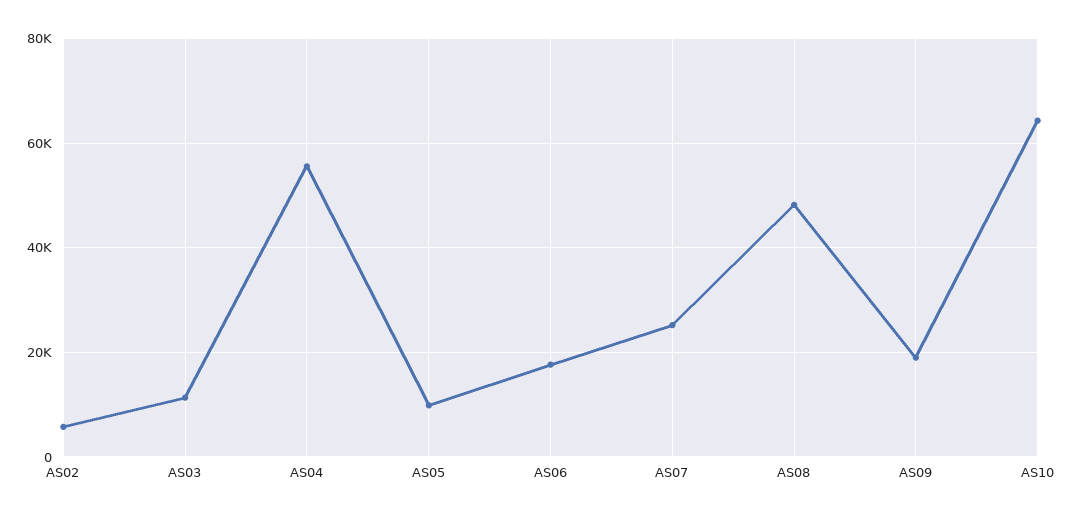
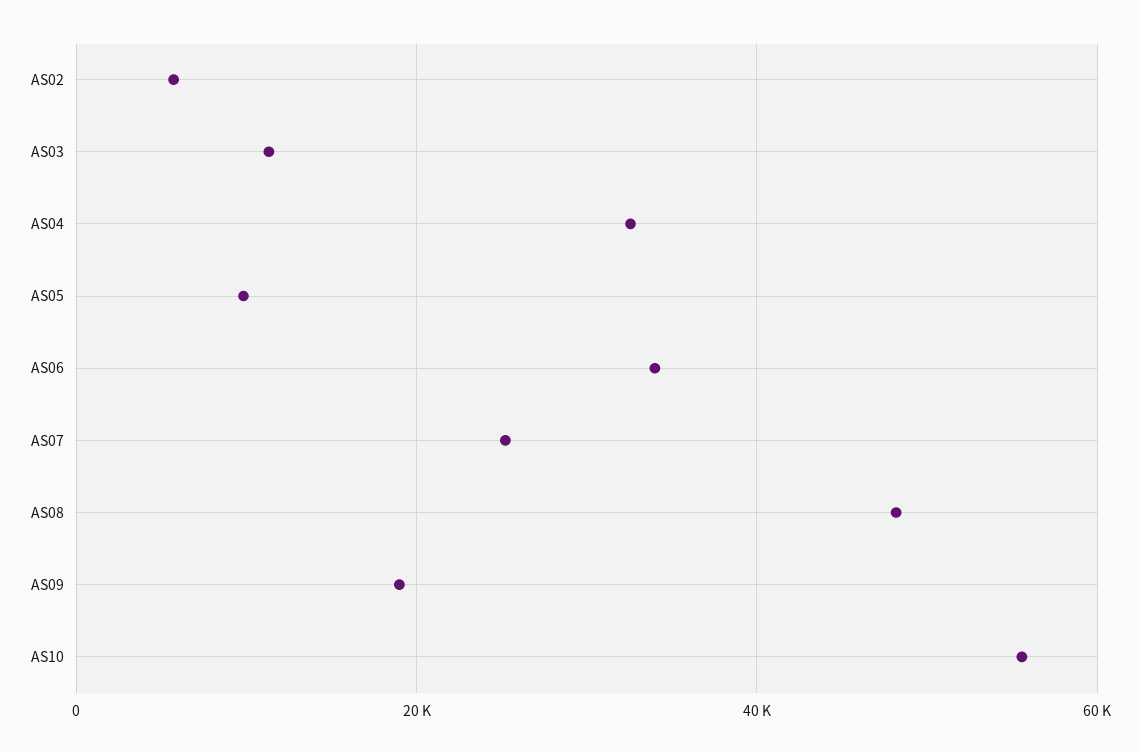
AS04: 56000 -> 32000
AS06: 18000 -> 34000
AS10: 64000 -> 56000

